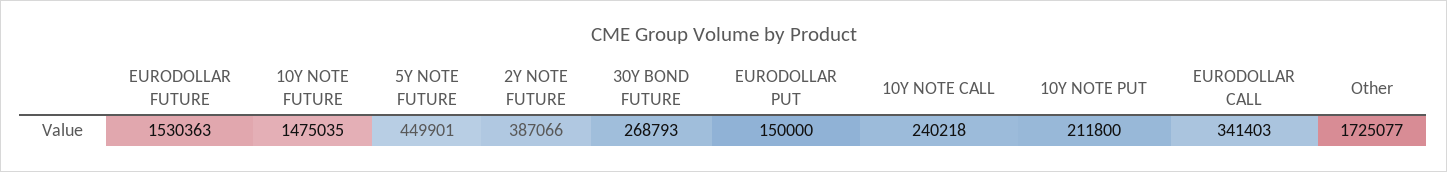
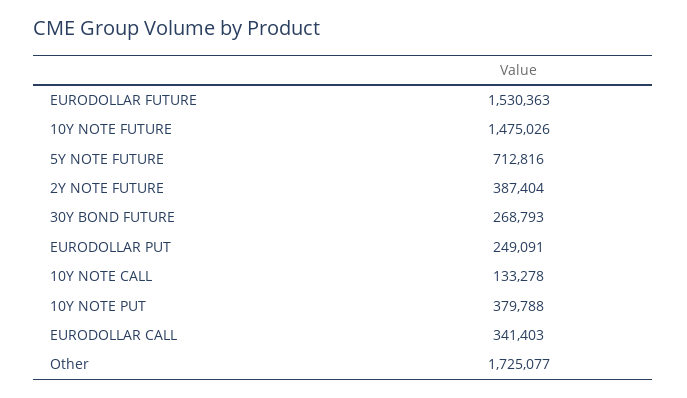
10Y NOTE FUTURE: 1475035 -> 1475026
5Y NOTE FUTURE: 449901 -> 712816
2Y NOTE FUTURE: 387066 -> 387404
EURODOLLAR PUT: 150000 -> 249091
10Y NOTE CALL: 240218 -> 133278
10Y NOTE PUT: 211800 -> 379788

